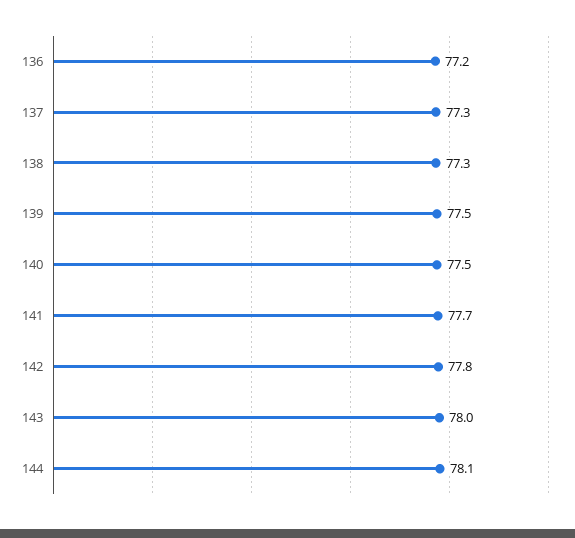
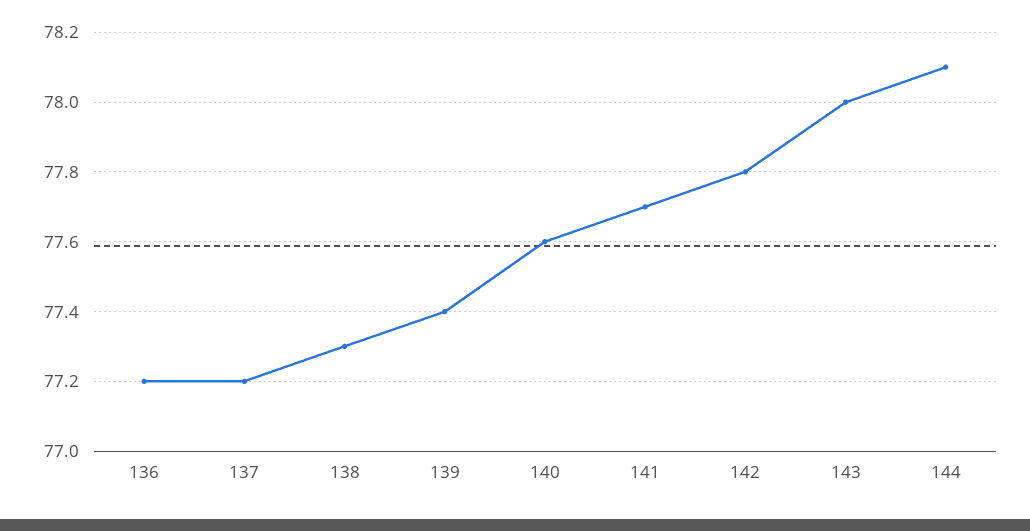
137: 77.3 -> 77.2
139: 77.5 -> 77.4
140: 77.5 -> 77.6

